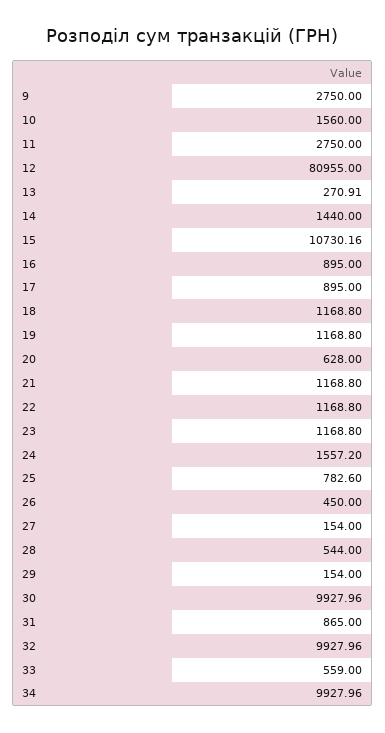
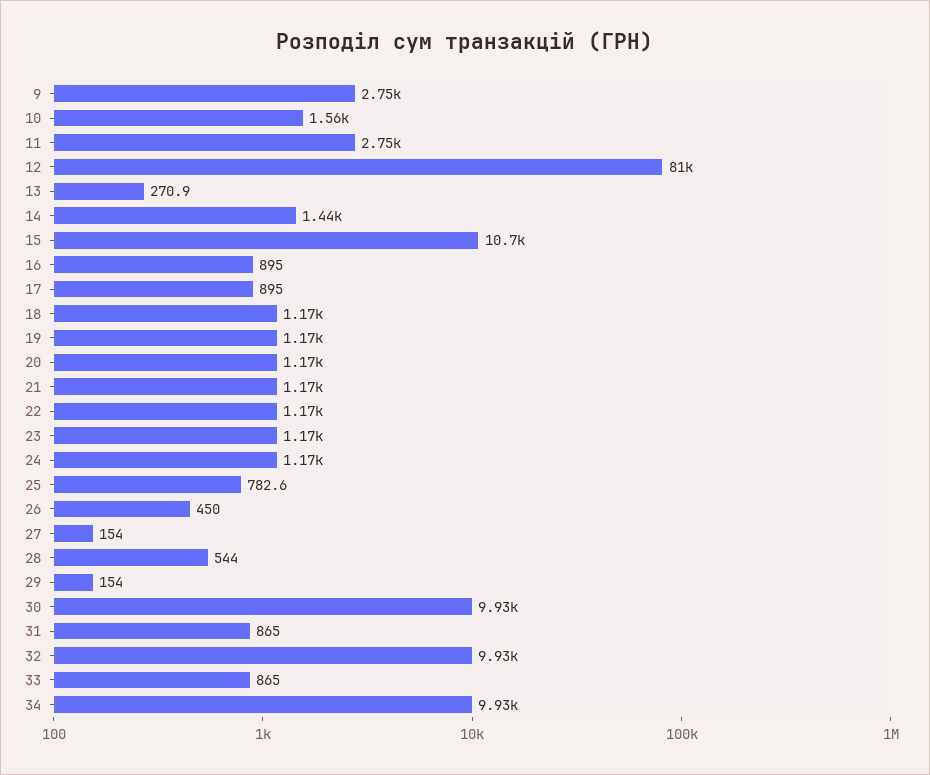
20: 628 -> 1170
24: 1557.2 -> 1170
33: 559 -> 865

